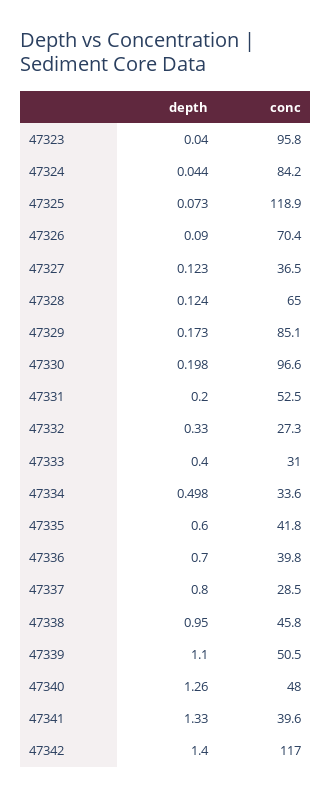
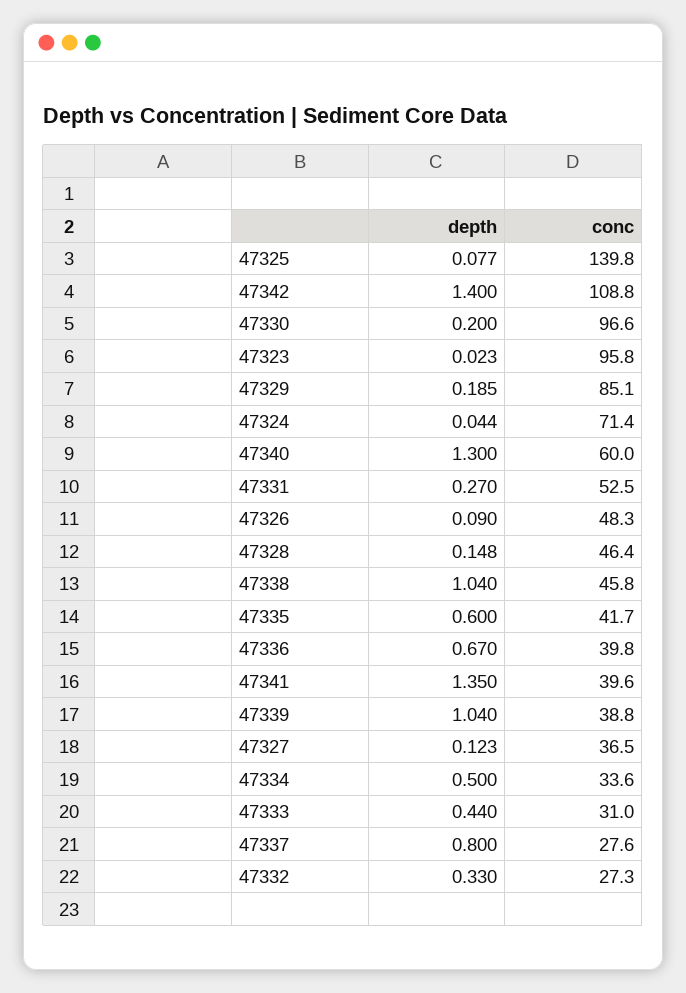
depth, 47323: 0.04 -> 0.023
conc, 47324: 84.2 -> 71.4
depth, 47325: 0.073 -> 0.077
conc, 47325: 118.9 -> 139.8
conc, 47326: 70.4 -> 48.3
depth, 47328: 0.124 -> 0.148
conc, 47328: 65 -> 46.4
depth, 47329: 0.173 -> 0.185
depth, 47330: 0.198 -> 0.2
depth, 47331: 0.2 -> 0.27
depth, 47333: 0.4 -> 0.44
depth, 47334: 0.498 -> 0.5
conc, 47335: 41.8 -> 41.7
depth, 47336: 0.7 -> 0.67
conc, 47337: 28.5 -> 27.6
depth, 47338: 0.95 -> 1.04
depth, 47339: 1.1 -> 1.04
conc, 47339: 50.5 -> 38.8
depth, 47340: 1.26 -> 1.3
conc, 47340: 48 -> 60
depth, 47341: 1.33 -> 1.35
conc, 47342: 117 -> 108.8

